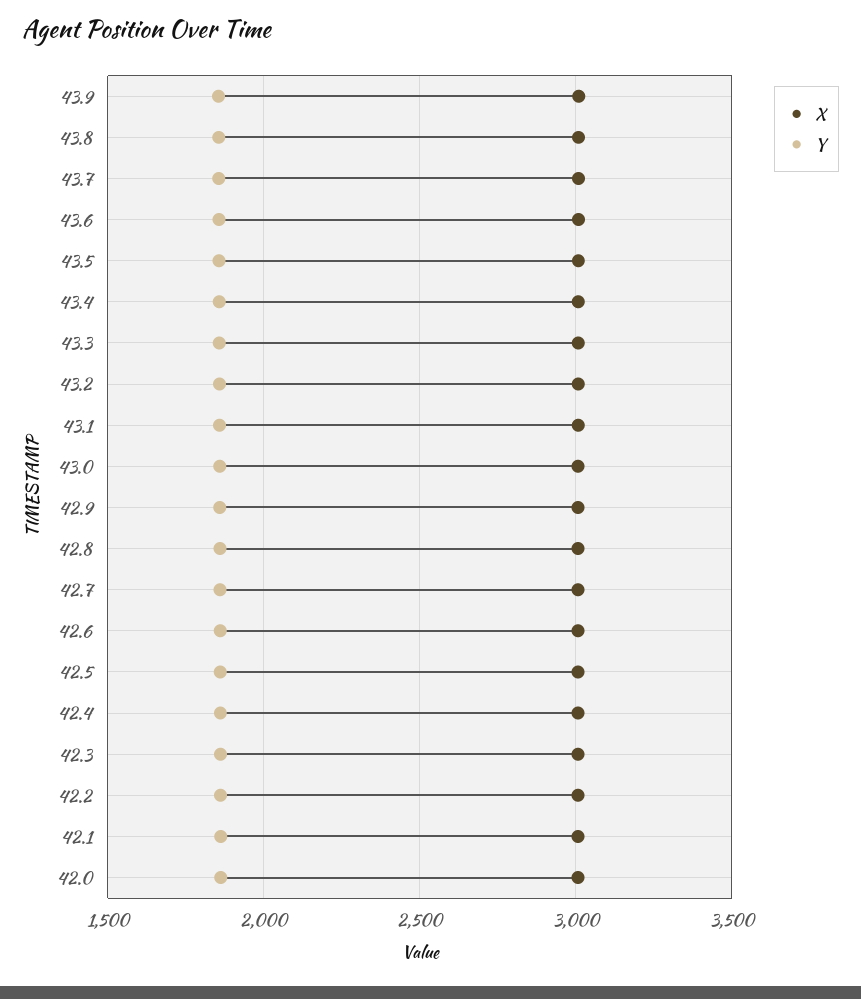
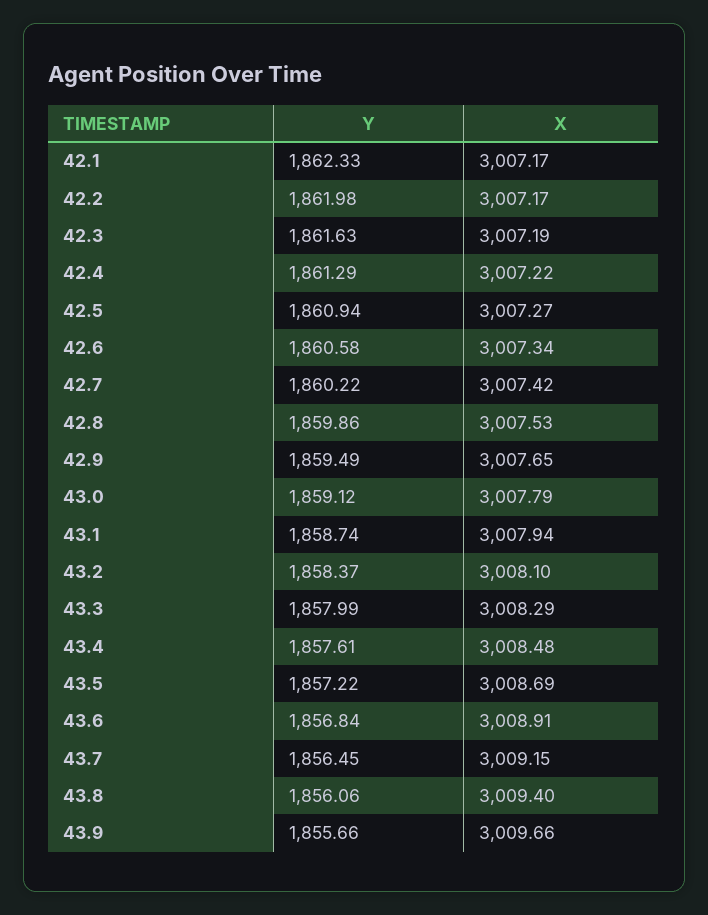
X, 42.0: 3000 -> none
Y, 42.0: 1850 -> none

